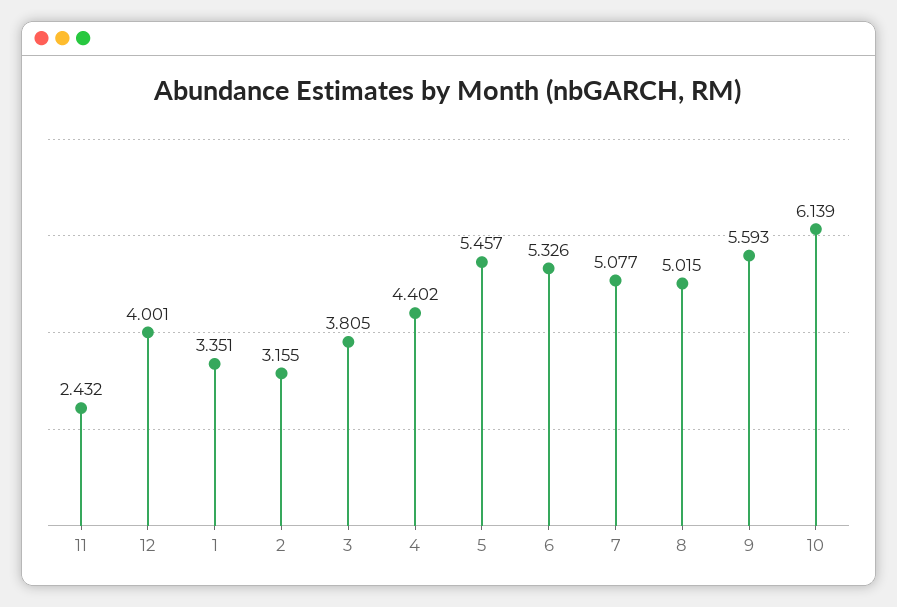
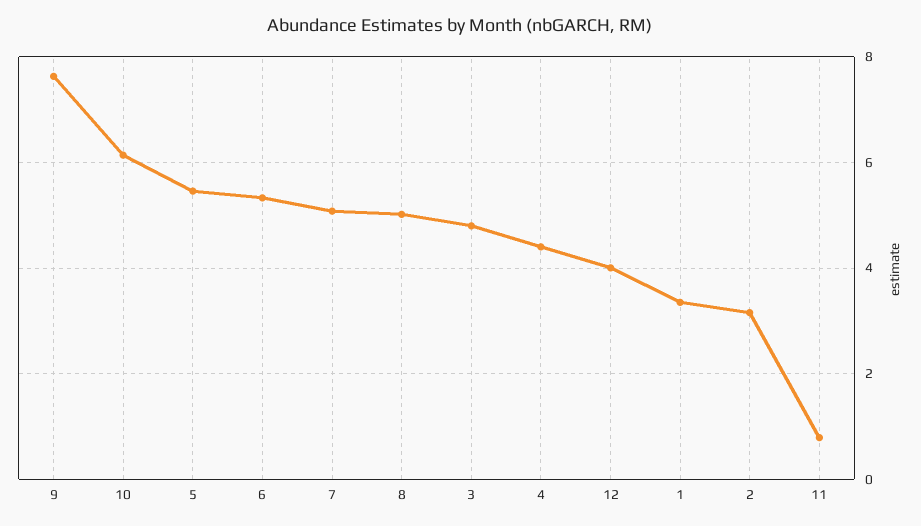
11: 2.432 -> 0.8
3: 3.805 -> 4.8
9: 5.593 -> 7.6

